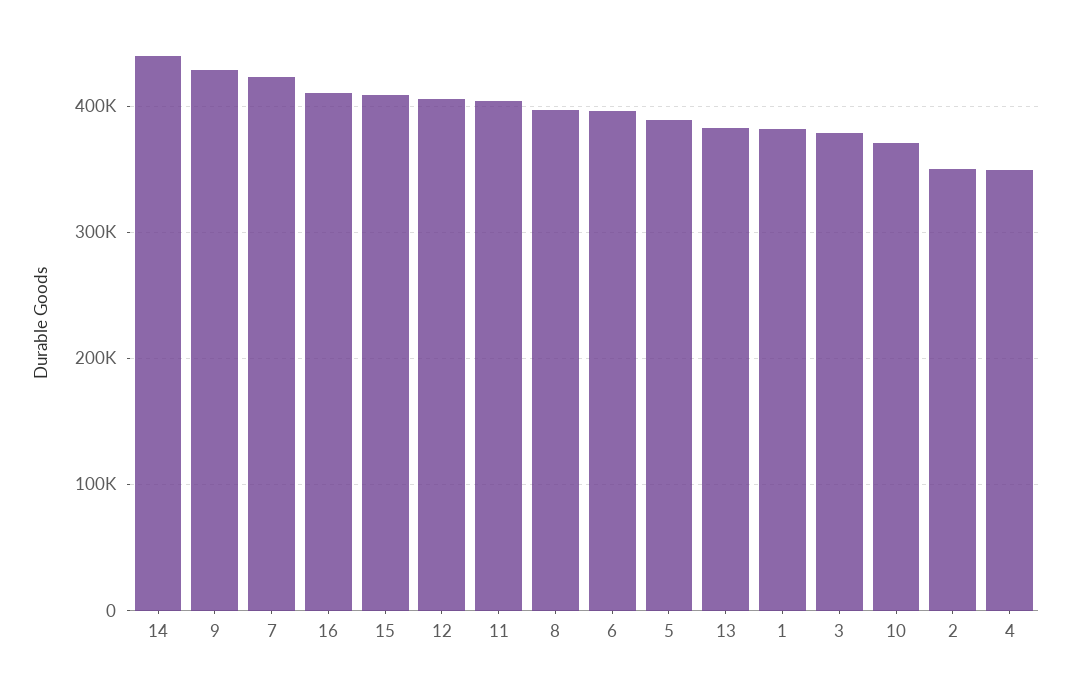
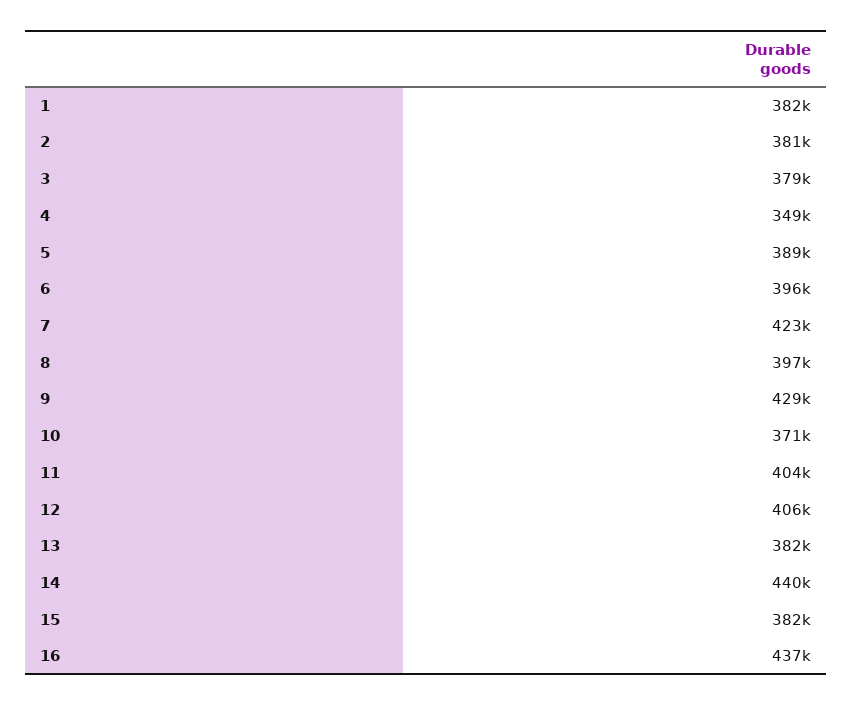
16: 410000 -> 437000
15: 410000 -> 382000
2: 350000 -> 381000

